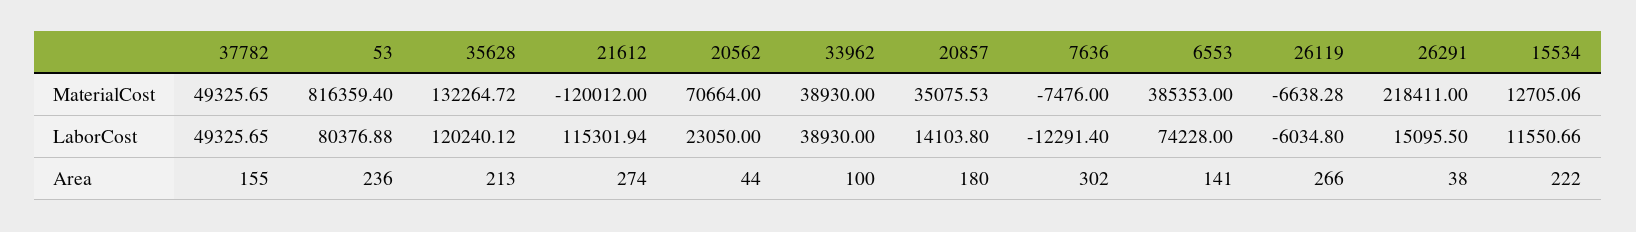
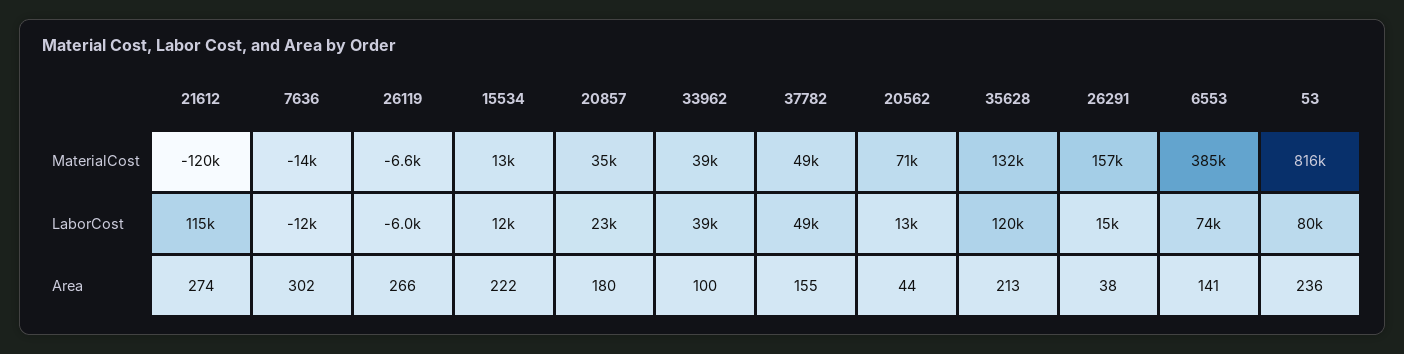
7636, MaterialCost: -7476 -> -14000
26291, MaterialCost: 218411 -> 157000
20562, LaborCost: 23050 -> 13000
20857, LaborCost: 14103.8 -> 23000

